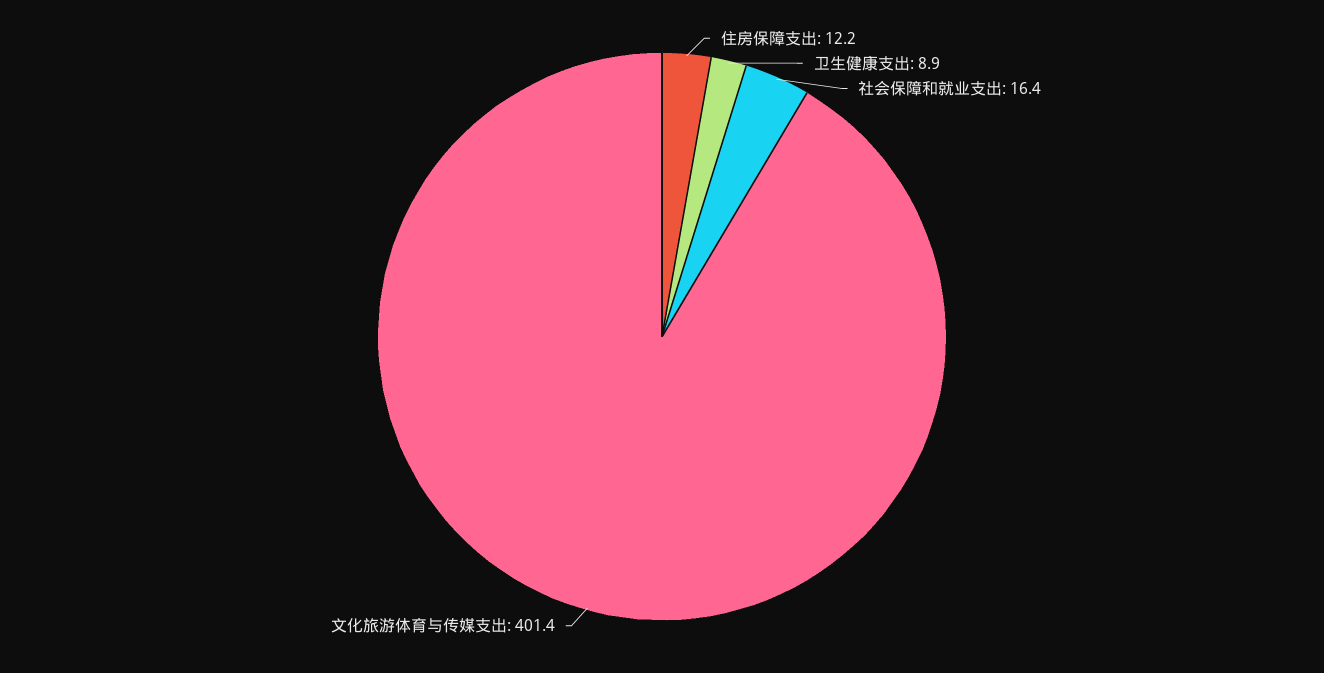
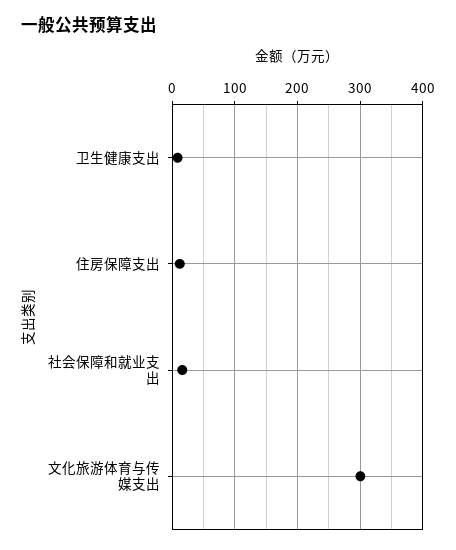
文化旅游体育与传媒支出: 401.4 -> 300

